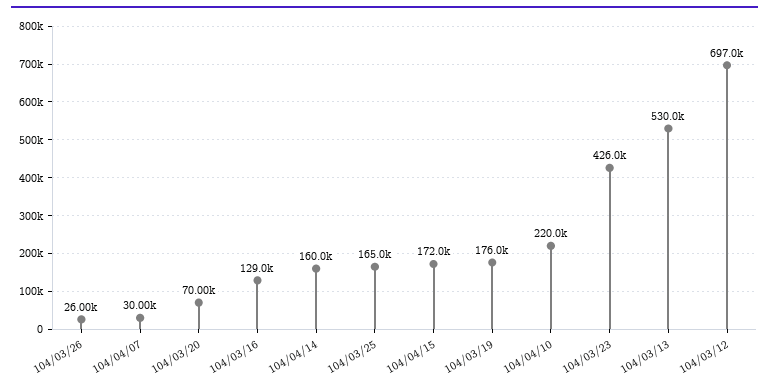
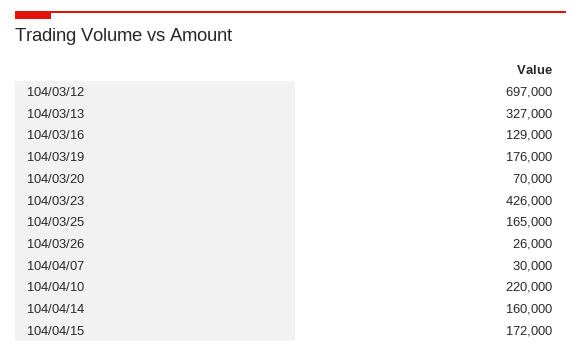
104/03/13: 530000 -> 327000

